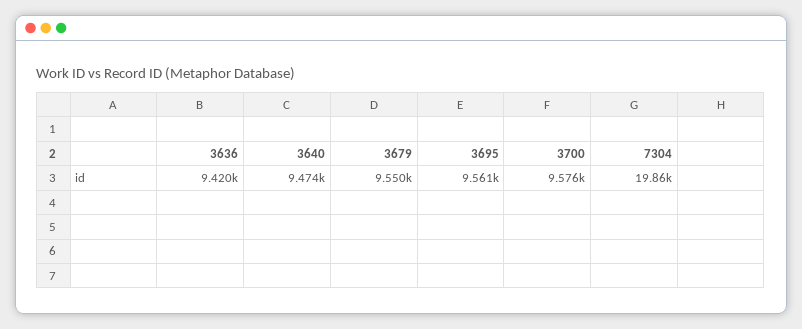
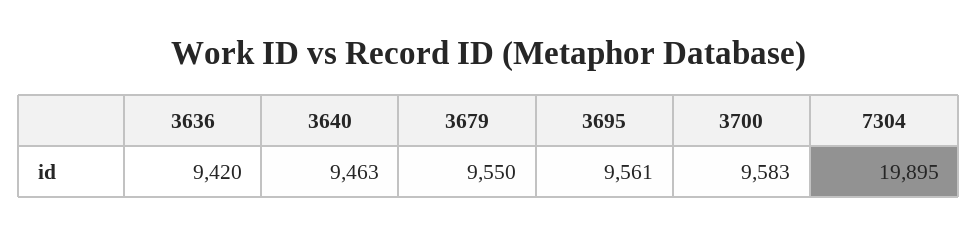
3640: 9474 -> 9463
3700: 9576 -> 9583
7304: 19860 -> 19895

